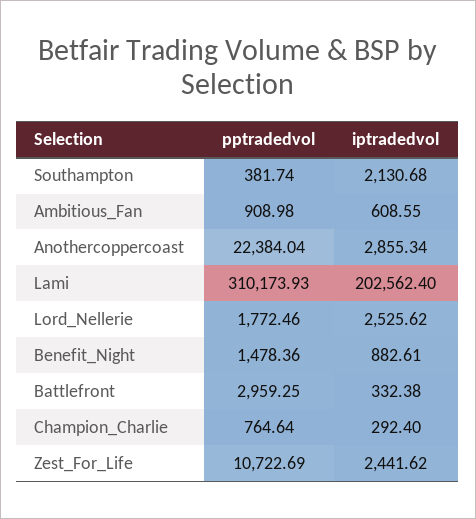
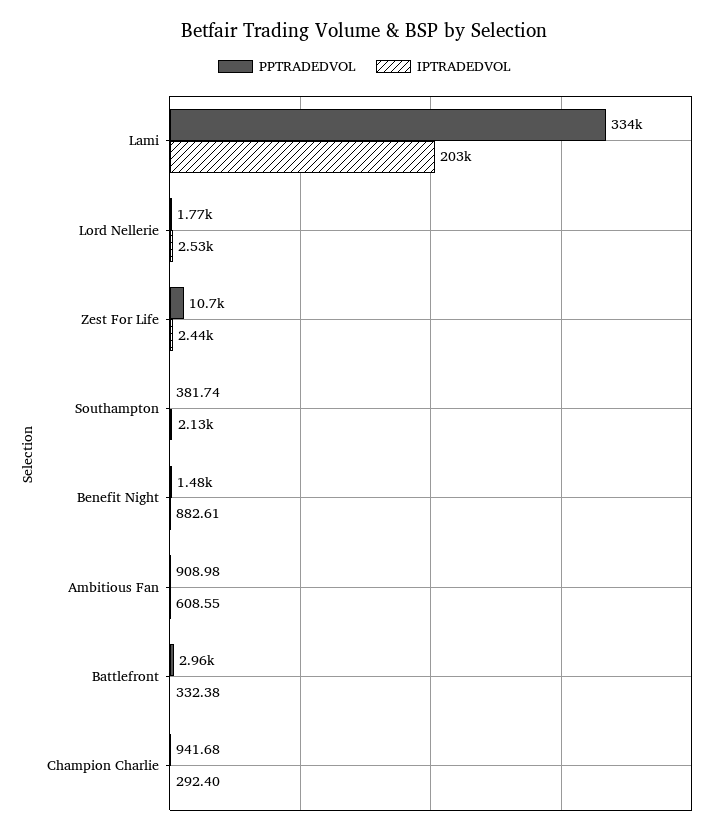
pptradedvol, Anothercoppercoast: 22384.04 -> none
iptradedvol, Anothercoppercoast: 2855.34 -> none
pptradedvol, Lami: 310173.93 -> 334000
pptradedvol, Champion_Charlie: 764.64 -> 941.68

